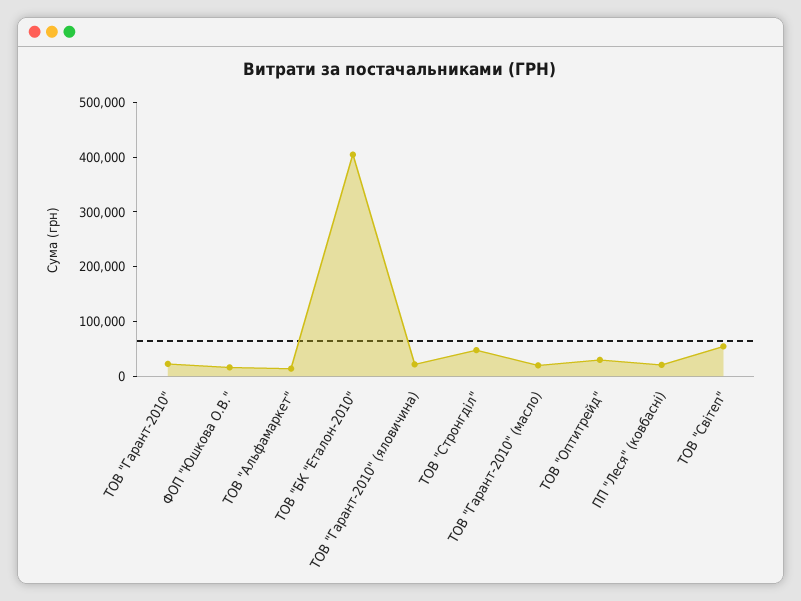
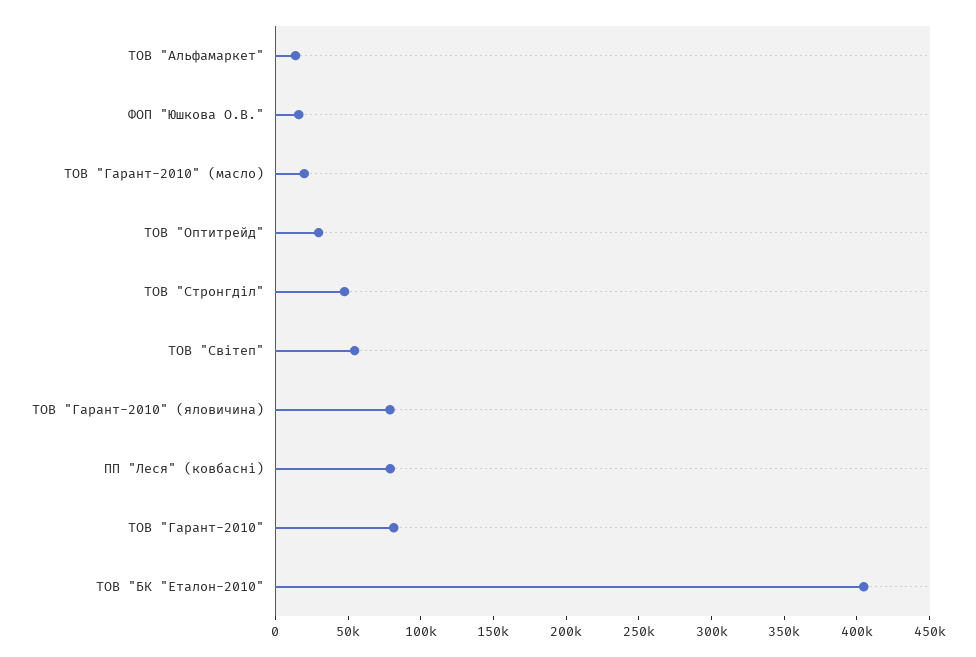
ТОВ "Гарант-2010": 20000 -> 80000
ТОВ "Гарант-2010" (яловичина): 20000 -> 80000
ПП "Леся" (ковбасні): 20000 -> 80000

